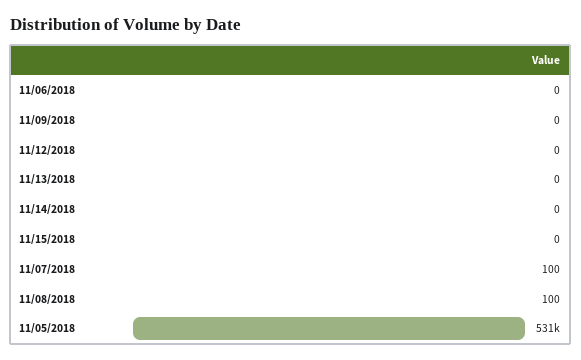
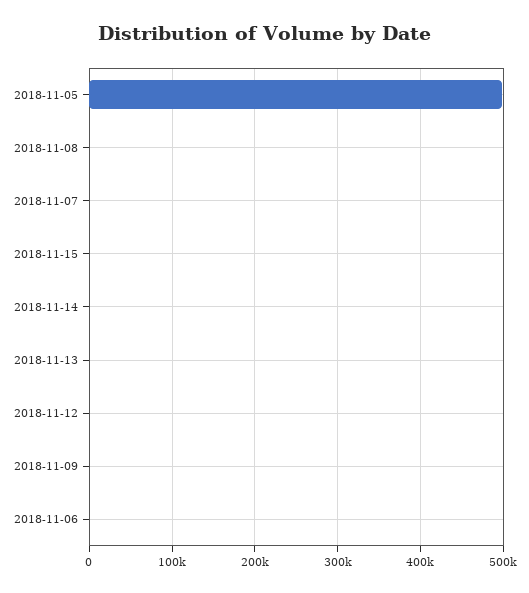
11/05/2018: 531000 -> 500000

